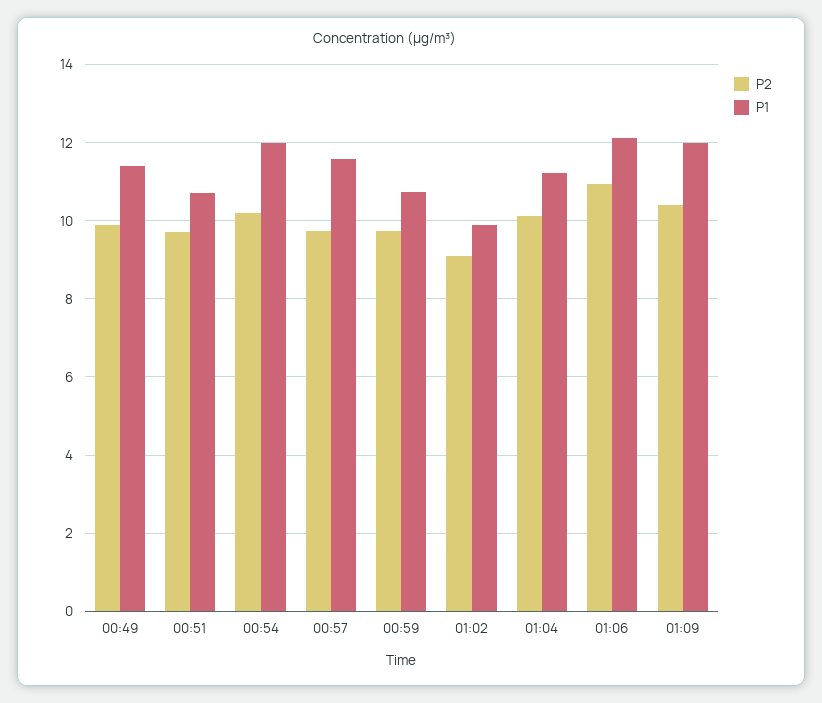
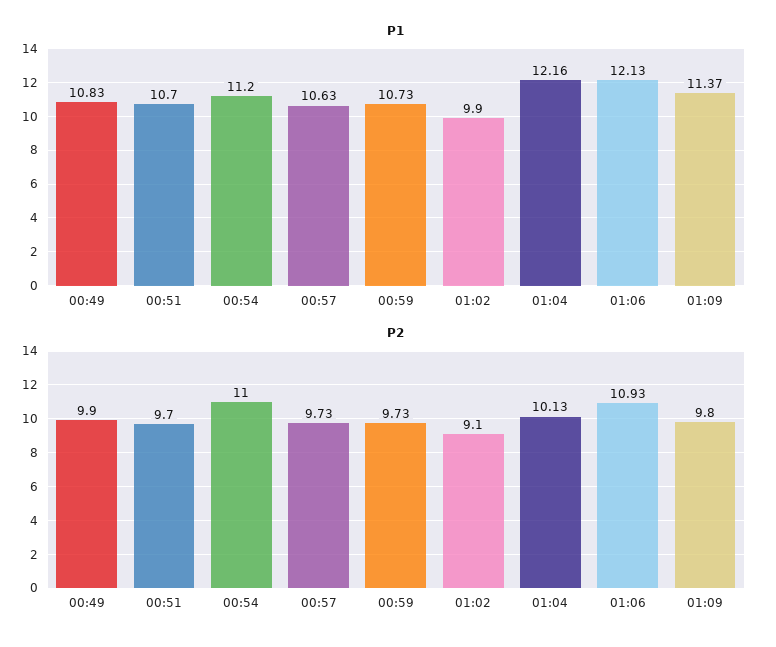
P1, 00:49: 11.4 -> 10.83
P2, 00:54: 10.2 -> 11
P1, 00:54: 12 -> 11.2
P1, 00:57: 11.6 -> 10.63
P1, 01:04: 11.2 -> 12.16
P2, 01:09: 10.4 -> 9.8
P1, 01:09: 12 -> 11.37

